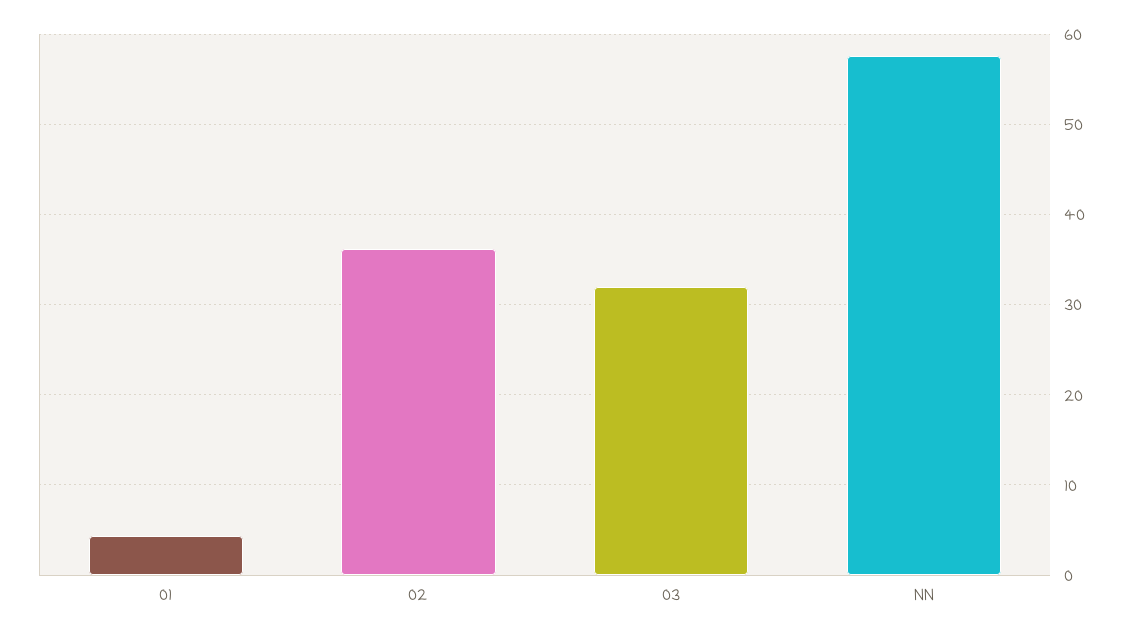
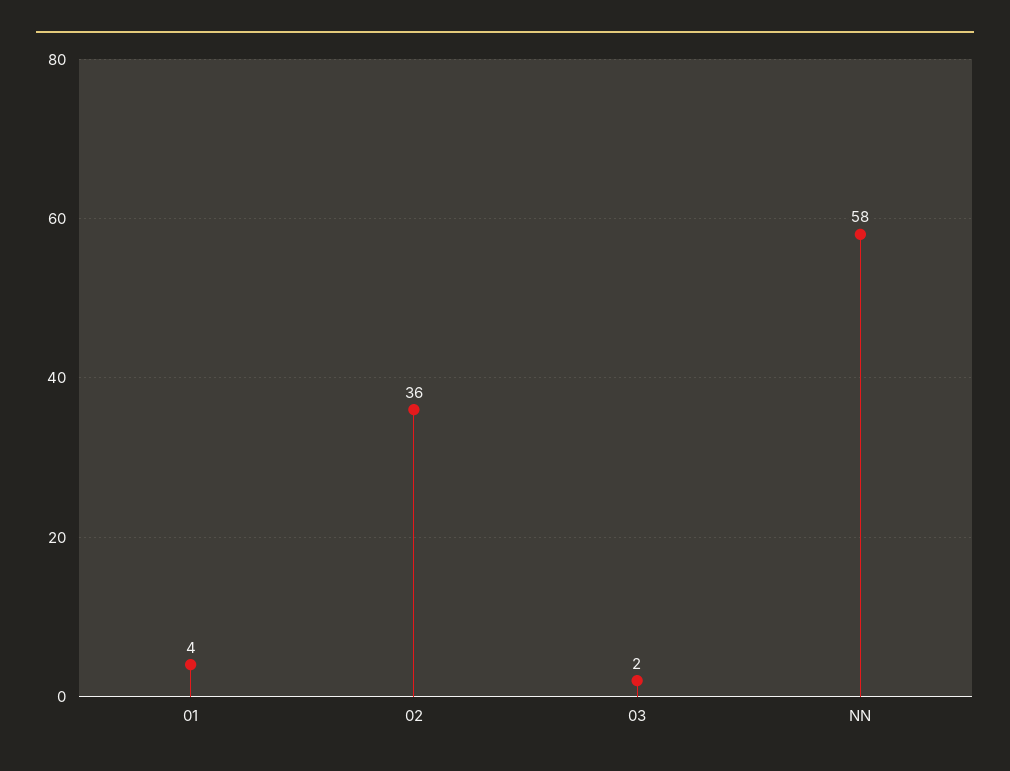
03: 32 -> 2

